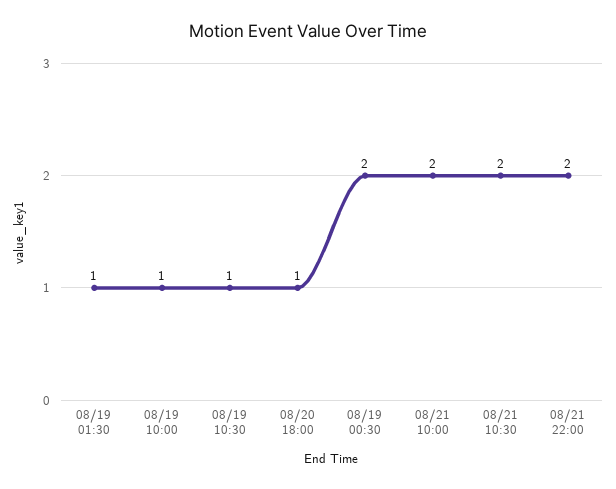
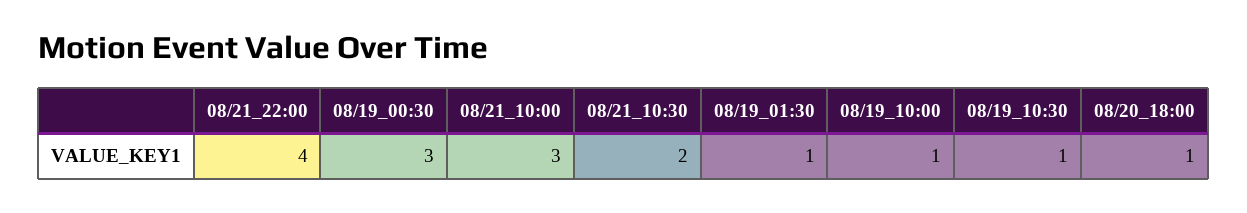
08/19 00:30: 2 -> 3
08/21 10:00: 2 -> 3
08/21 22:00: 2 -> 4

